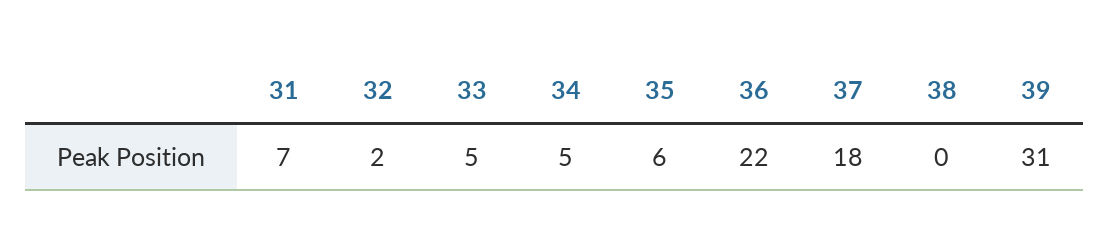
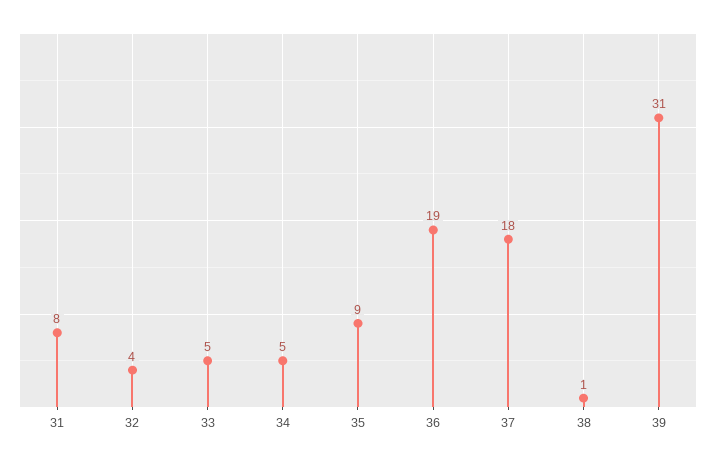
31: 7 -> 8
32: 2 -> 4
35: 6 -> 9
36: 22 -> 19
38: 0 -> 1

